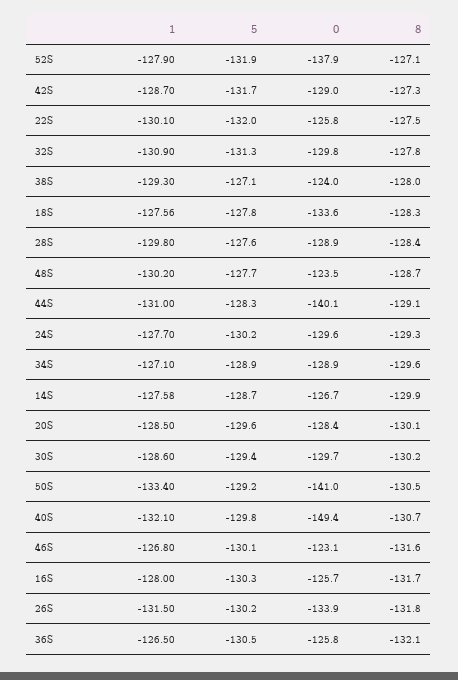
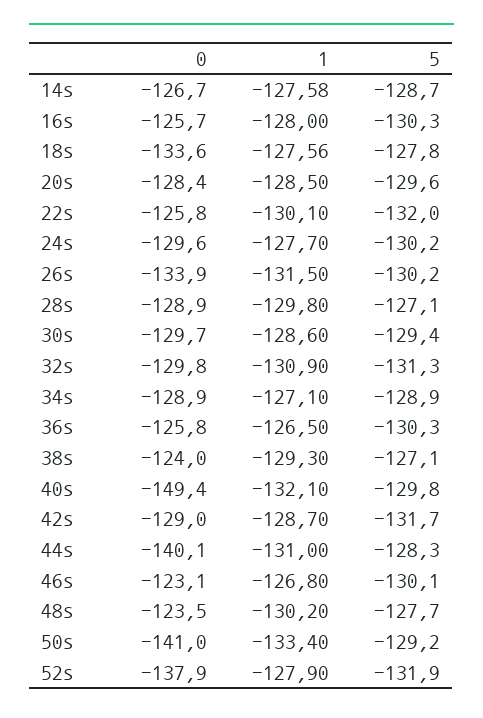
8, 52S: -127.1 -> none
8, 42S: -127.3 -> none
8, 22S: -127.5 -> none
8, 32S: -127.8 -> none
8, 38S: -128 -> none
8, 18S: -128.3 -> none
5, 28S: -127.6 -> -127.1
8, 28S: -128.4 -> none
8, 48S: -128.7 -> none
8, 44S: -129.1 -> none
8, 24S: -129.3 -> none
8, 34S: -129.6 -> none
8, 14S: -129.9 -> none
8, 20S: -130.1 -> none
8, 30S: -130.2 -> none
8, 50S: -130.5 -> none
8, 40S: -130.7 -> none
8, 46S: -131.6 -> none
8, 16S: -131.7 -> none
8, 26S: -131.8 -> none
5, 36S: -130.5 -> -130.3
8, 36S: -132.1 -> none

